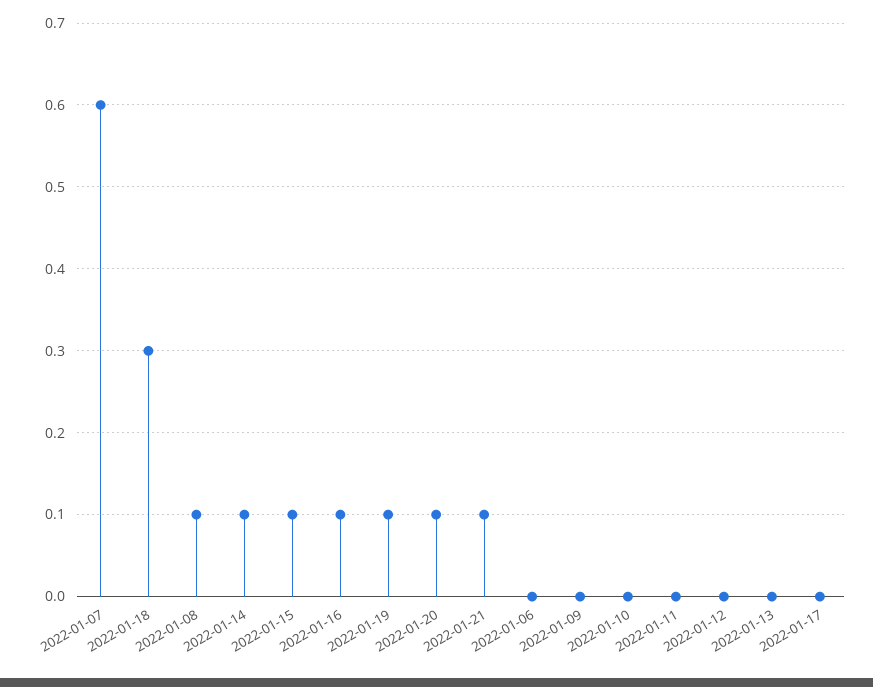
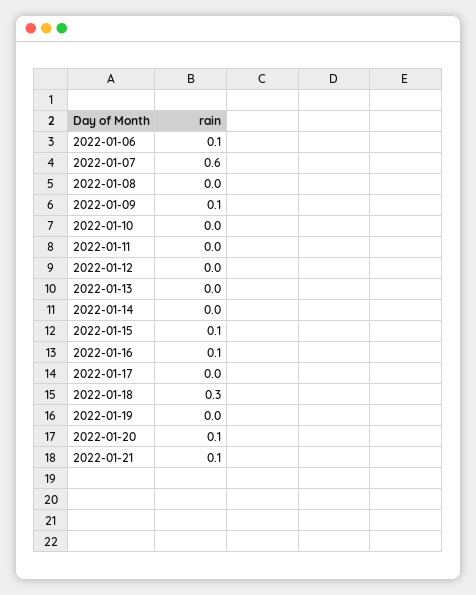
2022-01-08: 0.1 -> 0
2022-01-14: 0.1 -> 0
2022-01-19: 0.1 -> 0
2022-01-06: 0 -> 0.1
2022-01-09: 0 -> 0.1

